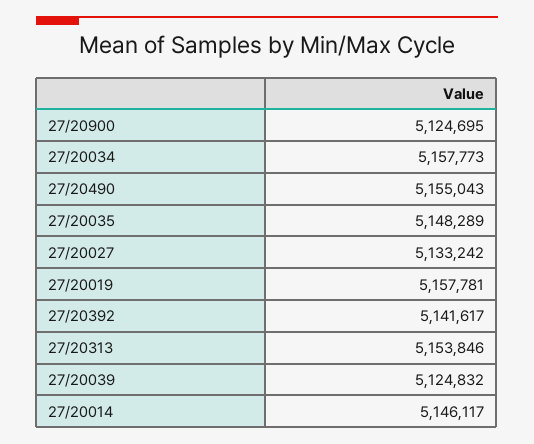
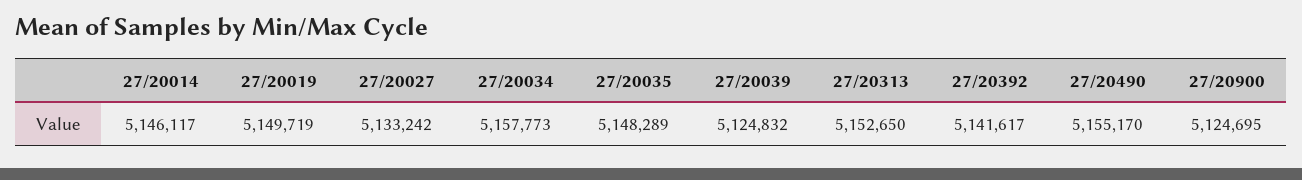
27/20490: 5155043 -> 5155170
27/20019: 5157781 -> 5149719
27/20313: 5153846 -> 5152650

